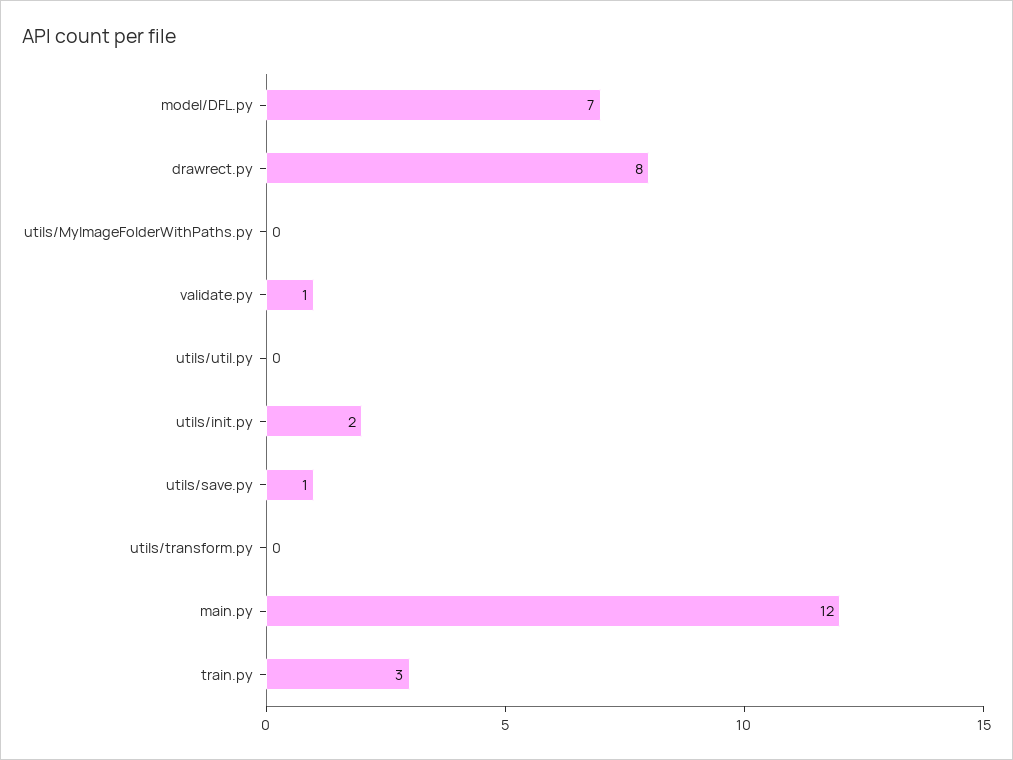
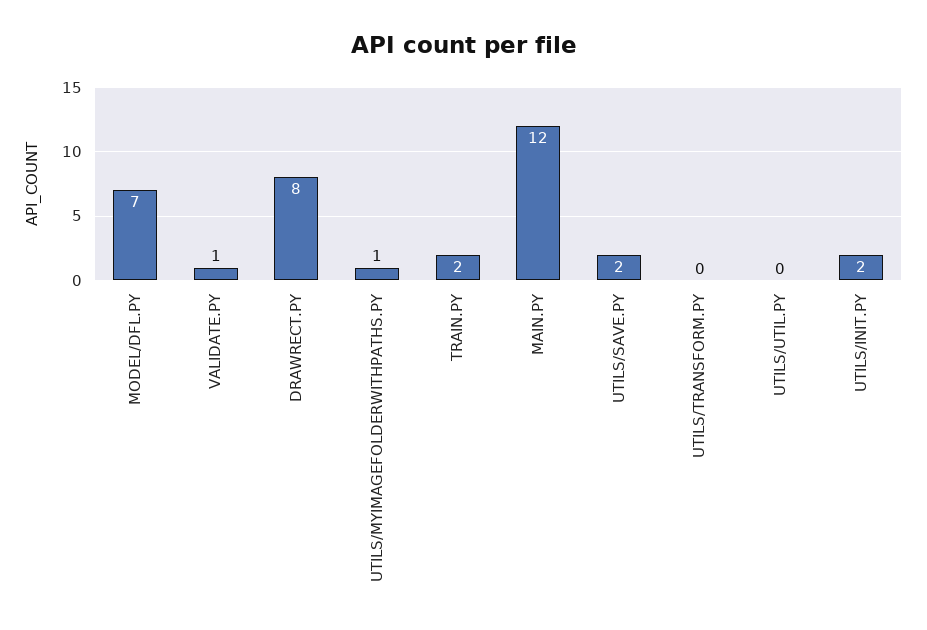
utils/MyImageFolderWithPaths.py: 0 -> 1
utils/save.py: 1 -> 2
train.py: 3 -> 2

